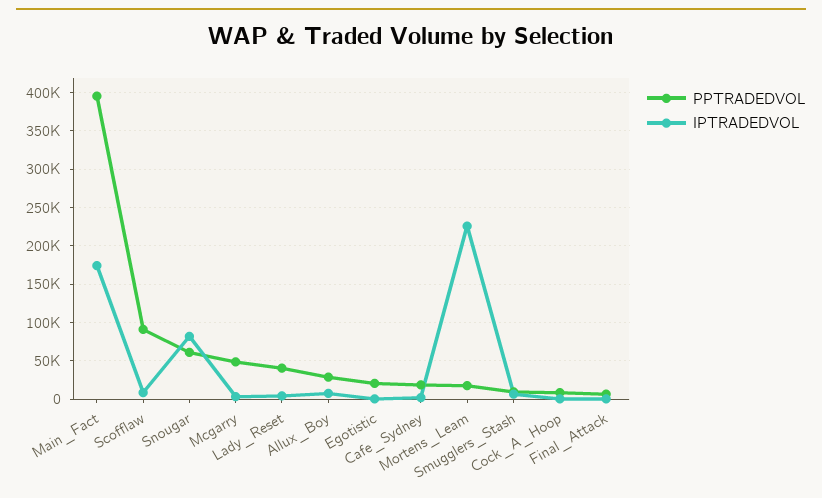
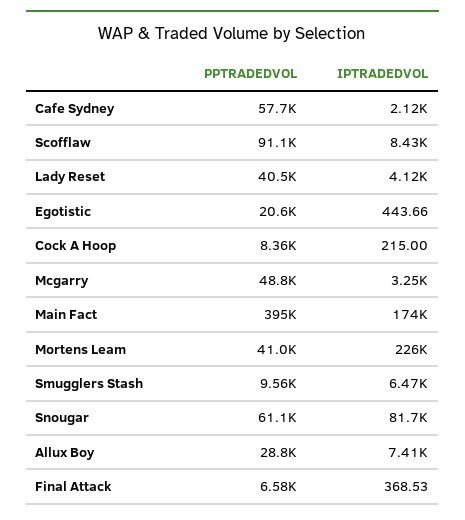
PPTRADEDVOL, Cafe_Sydney: 20000 -> 57700
PPTRADEDVOL, Mortens_Leam: 20000 -> 41000

